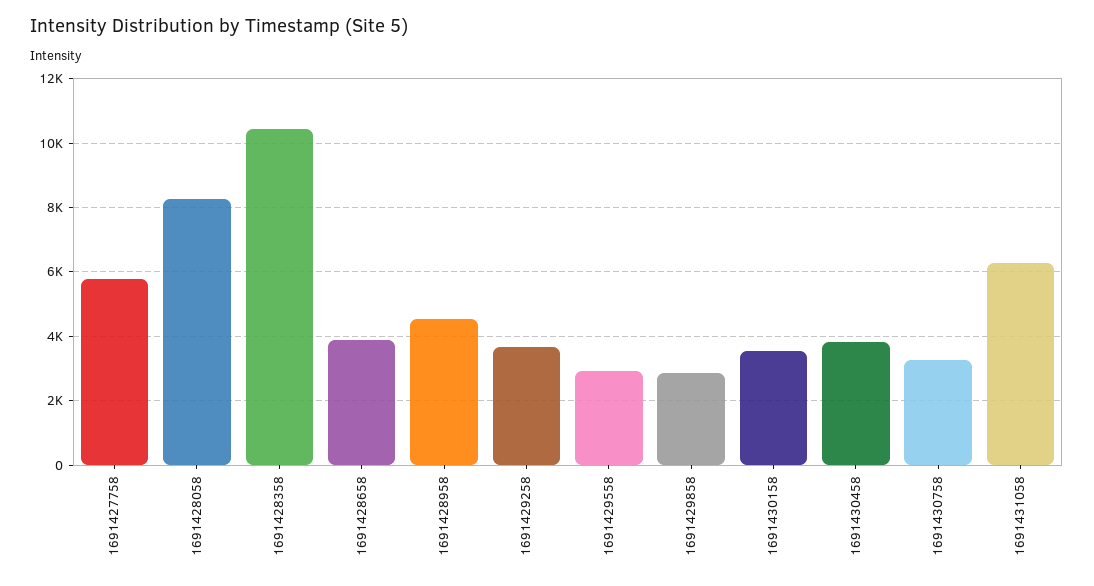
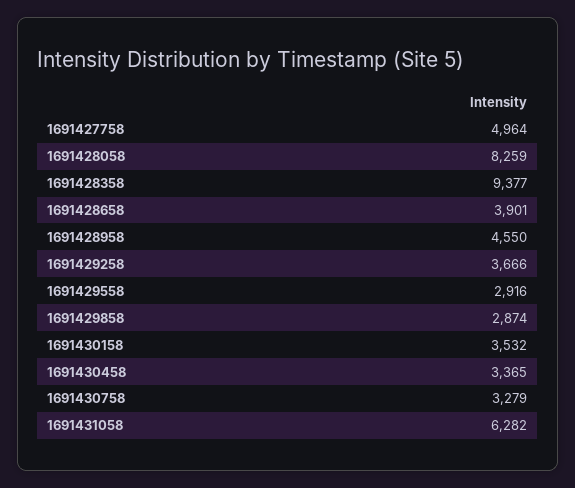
1691427758: 5800 -> 4964
1691428358: 10400 -> 9377
1691430458: 3800 -> 3365

